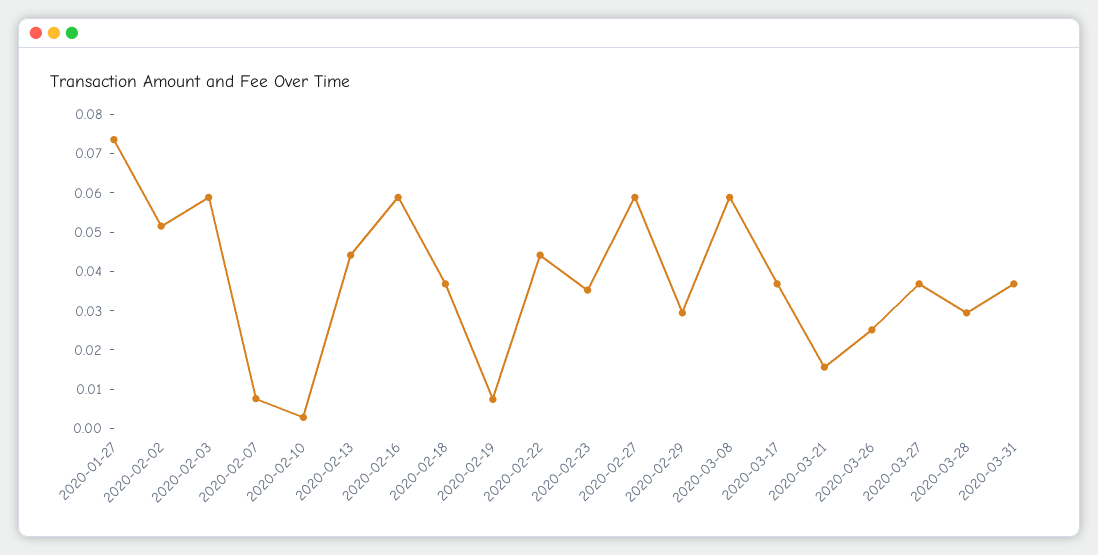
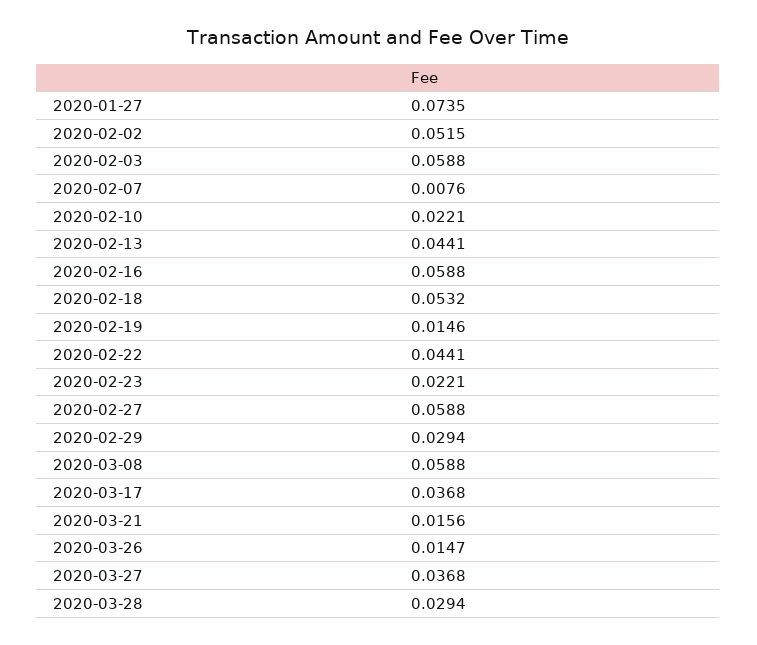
2020-02-10: 0.0025 -> 0.0221
2020-02-18: 0.0375 -> 0.0532
2020-02-19: 0.0075 -> 0.0146
2020-02-23: 0.035 -> 0.0221
2020-03-26: 0.025 -> 0.0147
2020-03-31: 0.0375 -> none

